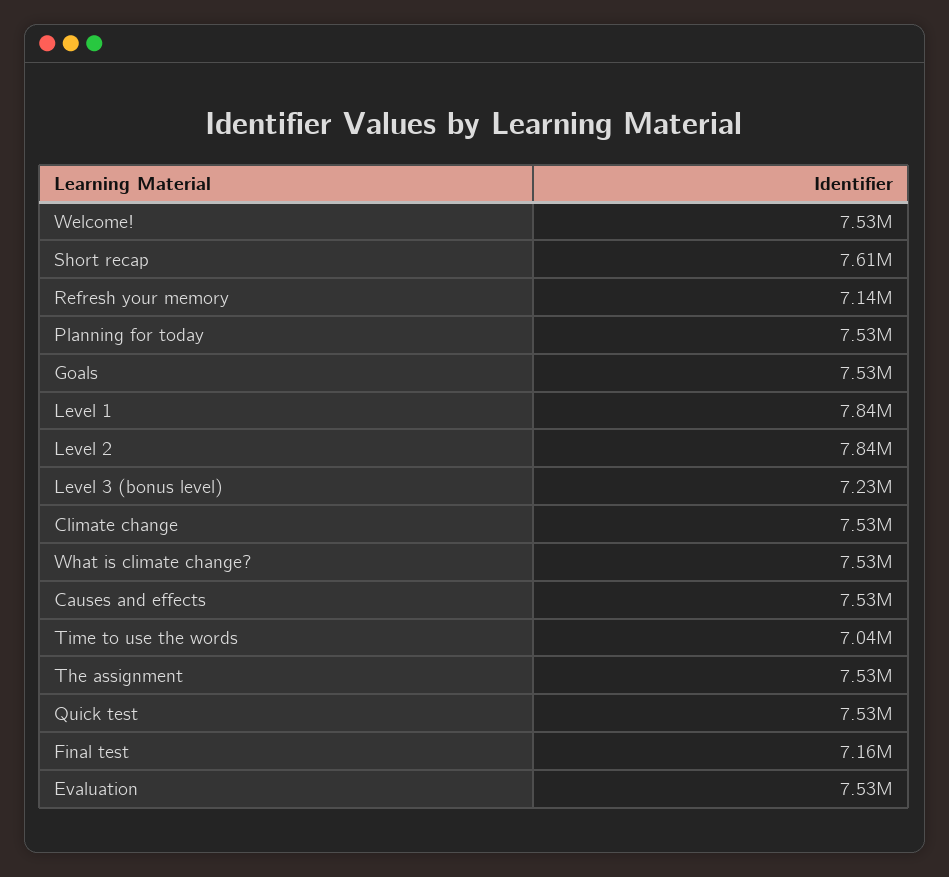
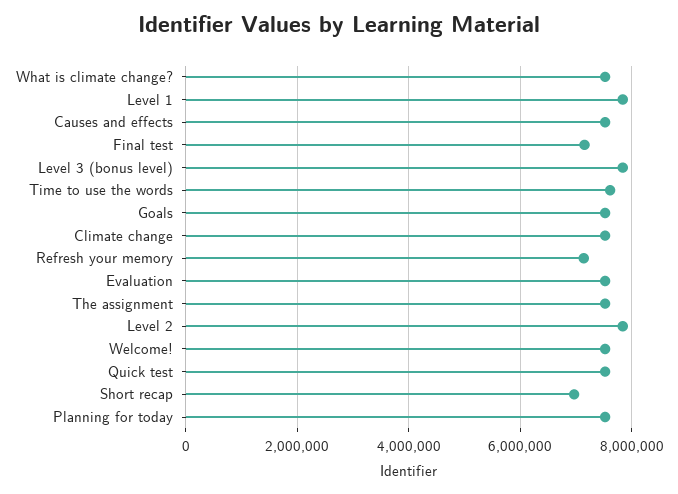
Short recap: 7610000 -> 7000000
Level 3 (bonus level): 7230000 -> 7800000
Time to use the words: 7040000 -> 7600000

